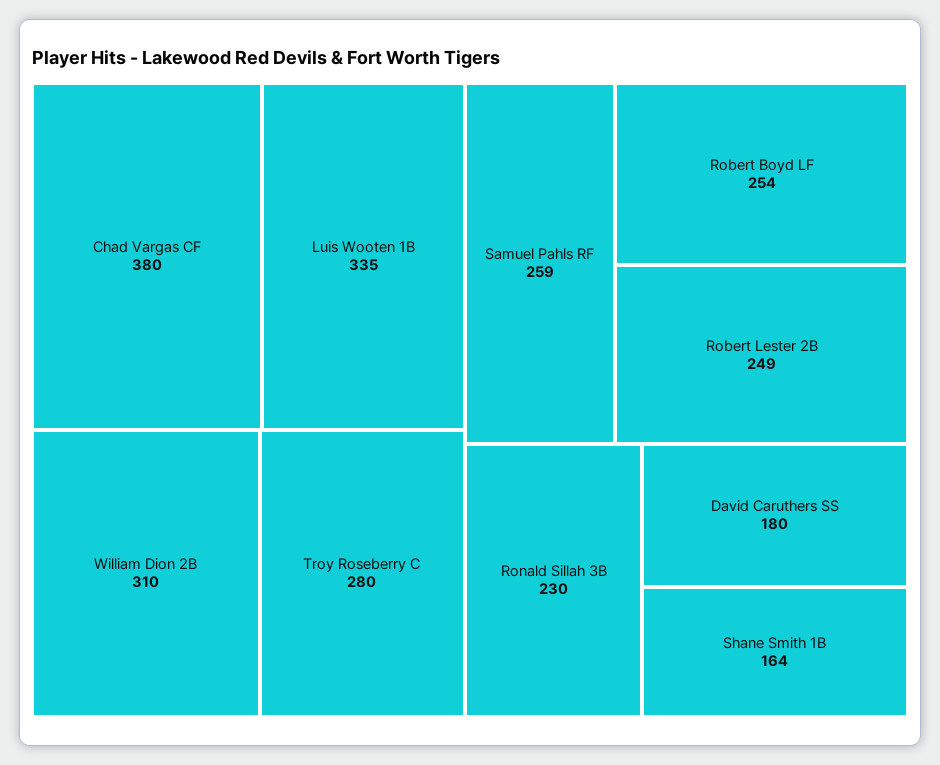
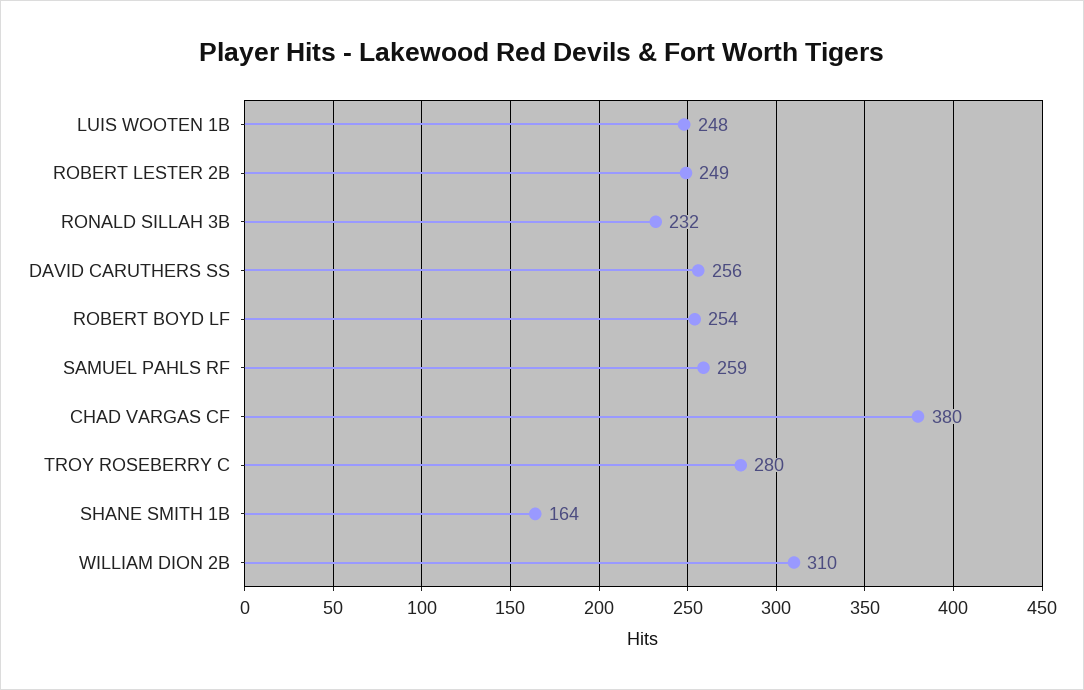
Luis Wooten 1B: 335 -> 248
Ronald Sillah 3B: 230 -> 232
David Caruthers SS: 180 -> 256

